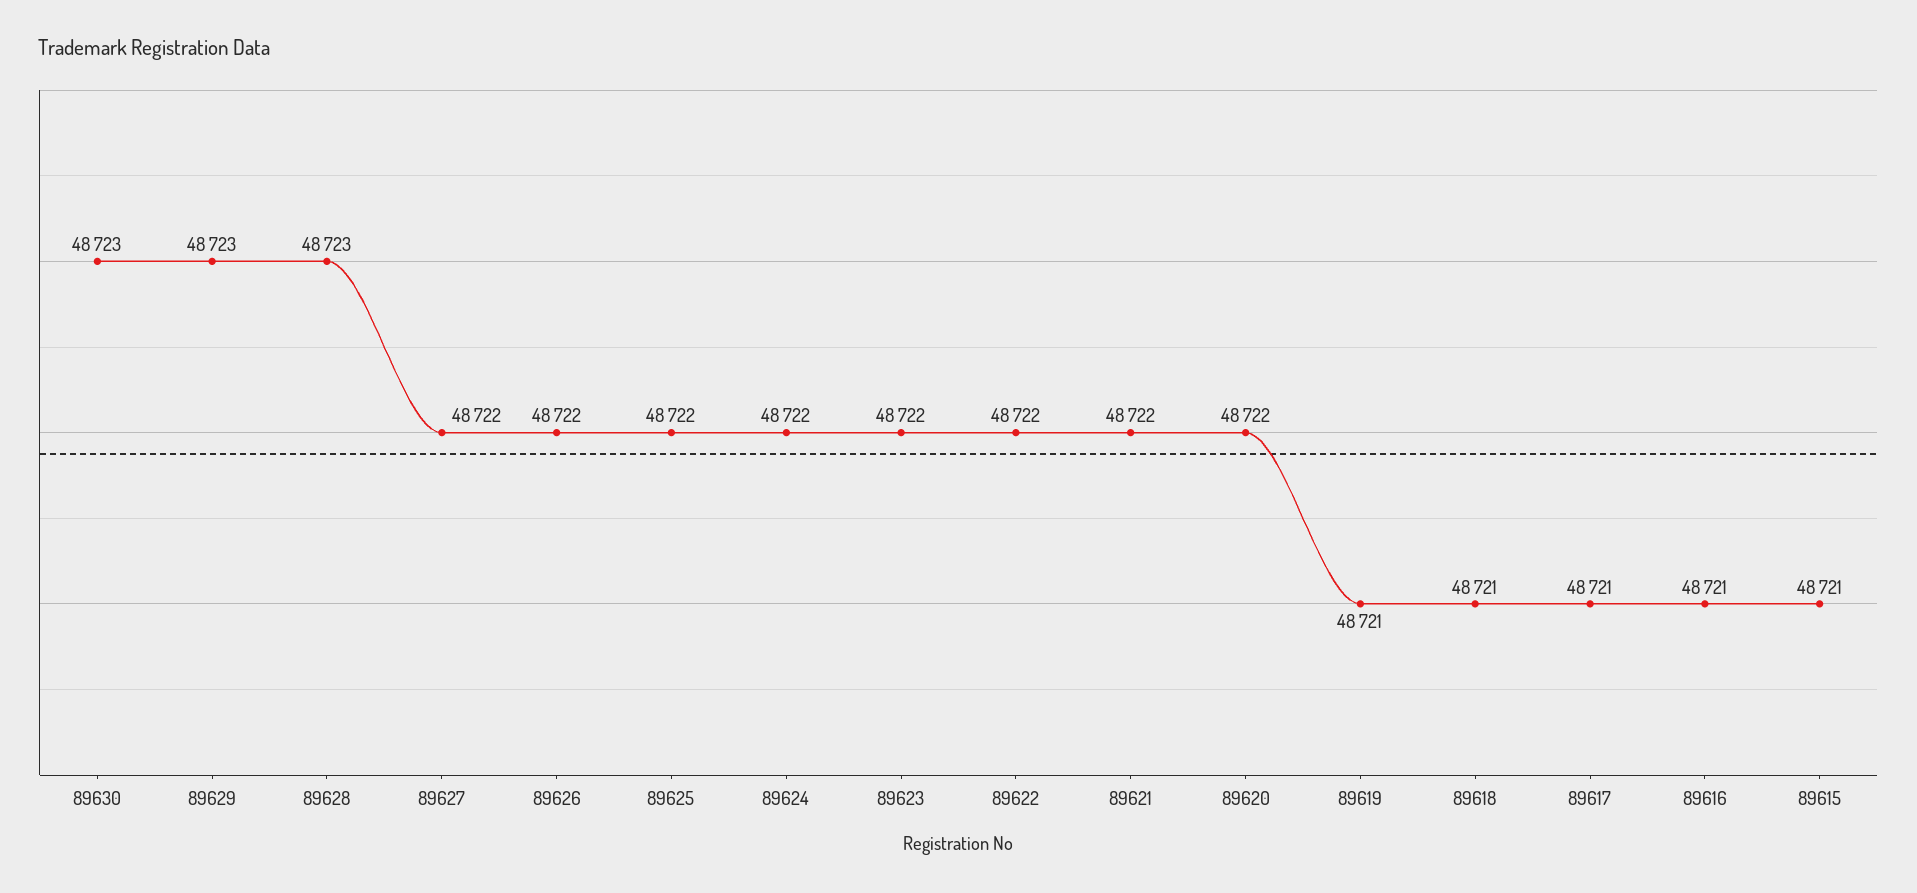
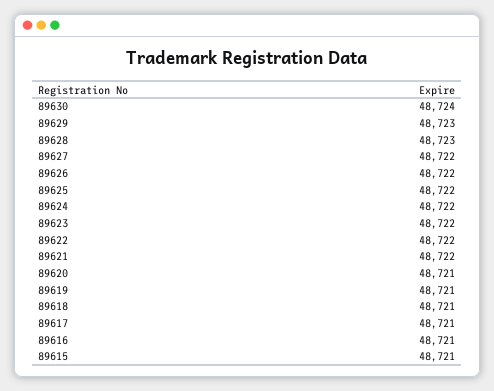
89630: 48723 -> 48724
89620: 48722 -> 48721

